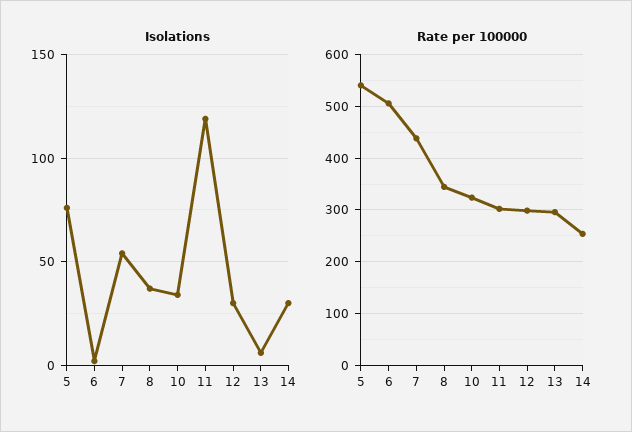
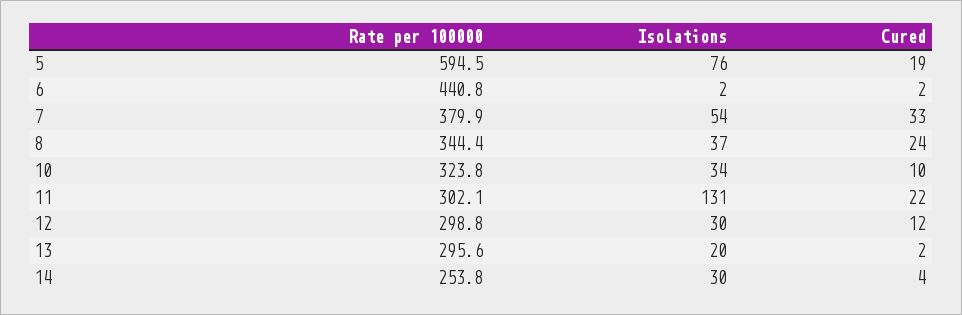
Isolations, 11: 120 -> 131
Isolations, 13: 5 -> 20
Rate per 100000, 5: 540 -> 594.5
Rate per 100000, 6: 500 -> 440.8
Rate per 100000, 7: 440 -> 379.9
Cured, 5: none -> 19
Cured, 6: none -> 2
Cured, 7: none -> 33
Cured, 8: none -> 24
Cured, 10: none -> 10
Cured, 11: none -> 22
Cured, 12: none -> 12
Cured, 13: none -> 2
Cured, 14: none -> 4

